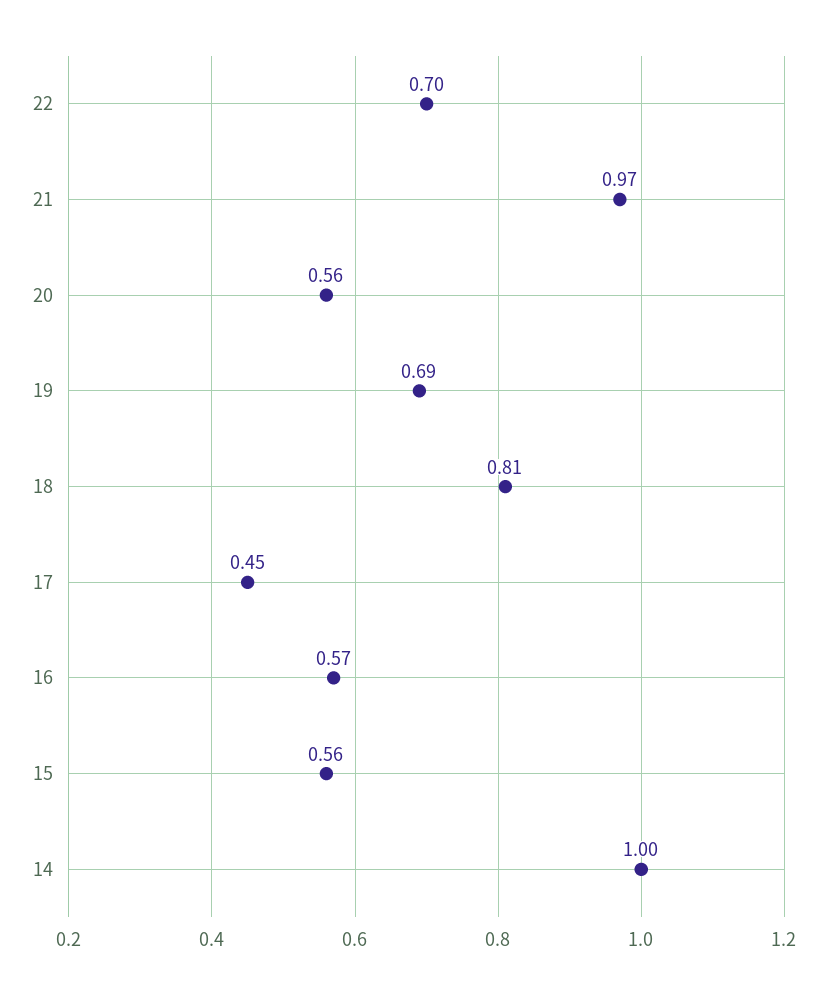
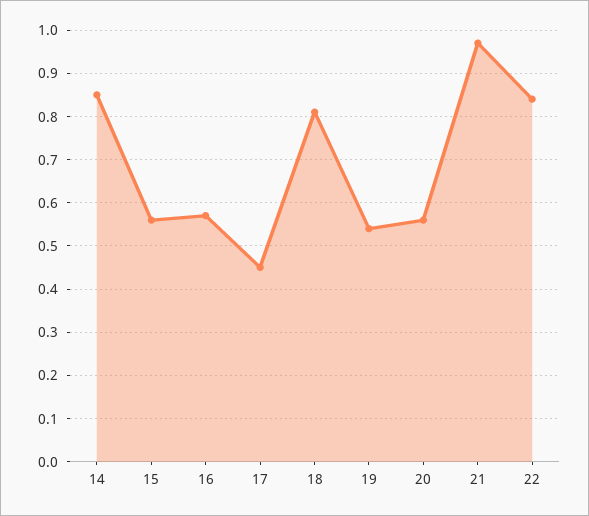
22: 0.7 -> 0.85
19: 0.69 -> 0.55
14: 1 -> 0.85

